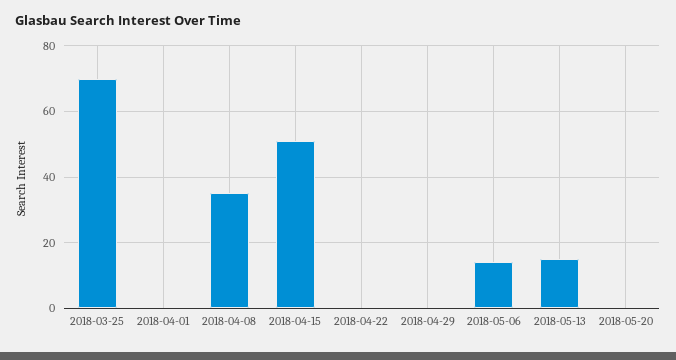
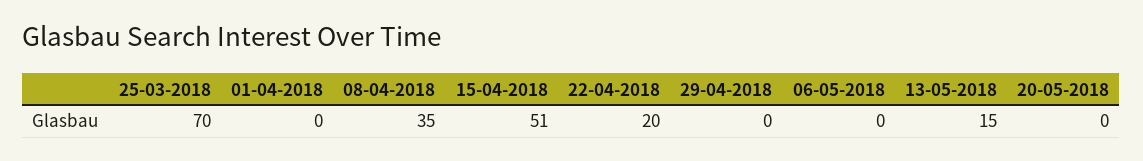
2018-04-22: 0 -> 20
2018-05-06: 15 -> 0

